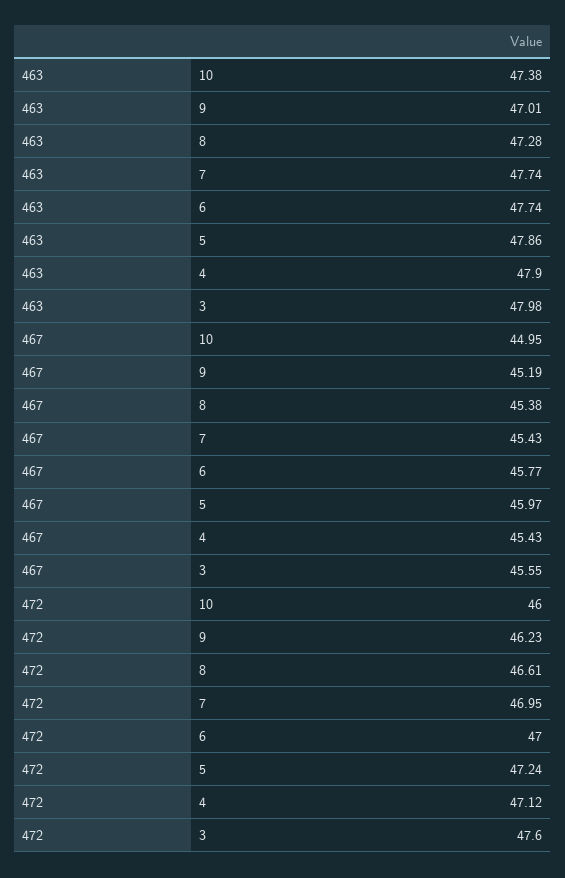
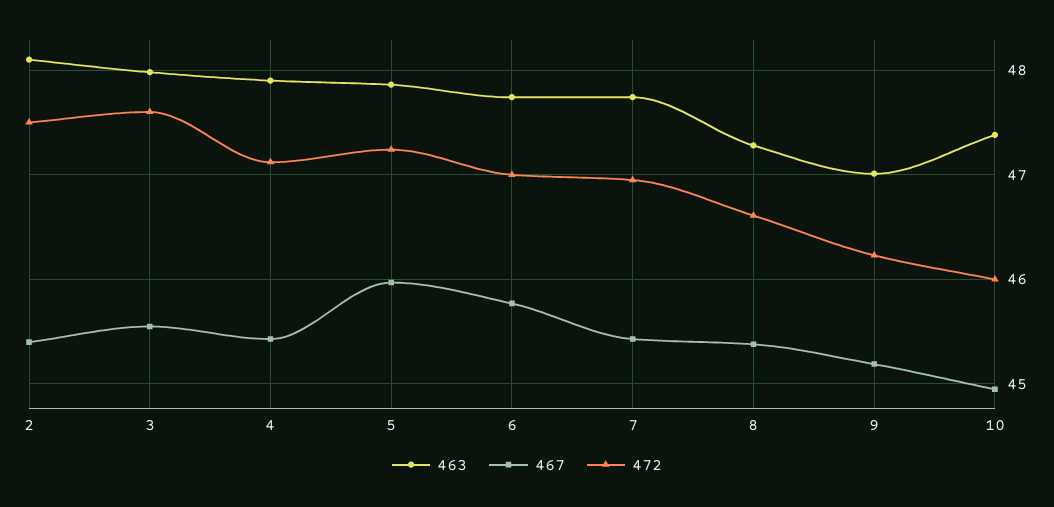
463, 2: none -> 48.1
467, 2: none -> 45.4
472, 2: none -> 47.5

